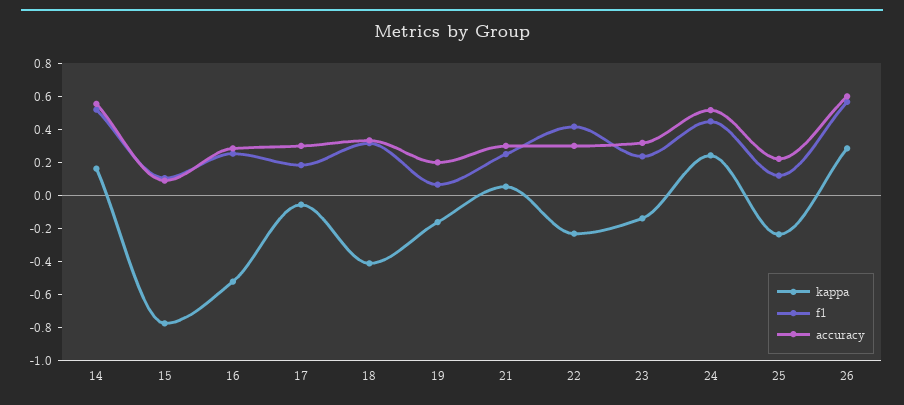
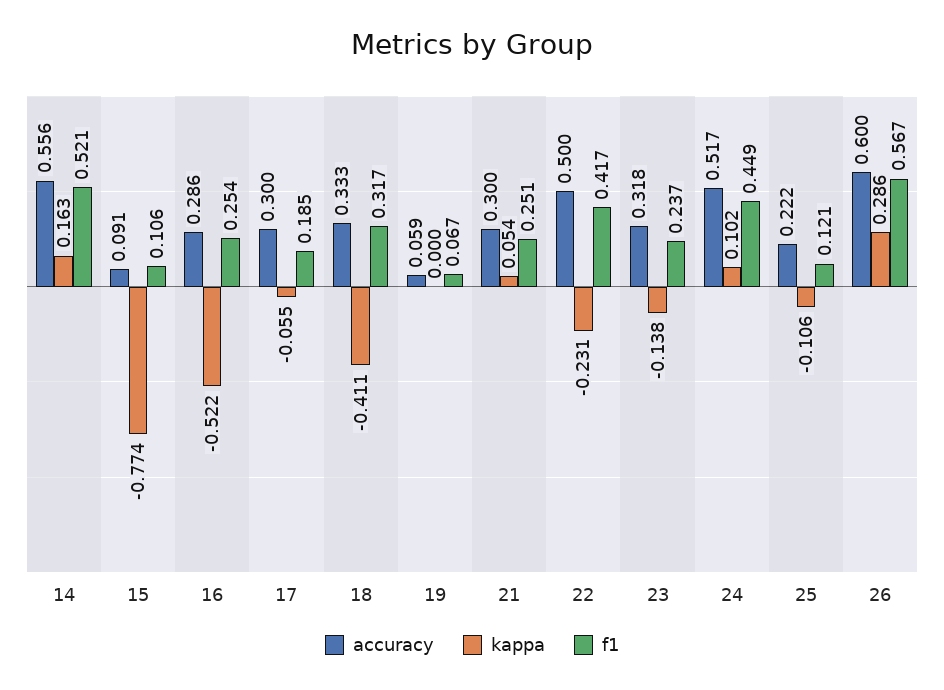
kappa, 19: -0.15 -> 0
accuracy, 19: 0.2 -> 0.059
accuracy, 22: 0.3 -> 0.5
kappa, 24: 0.25 -> 0.102
kappa, 25: -0.25 -> -0.106

